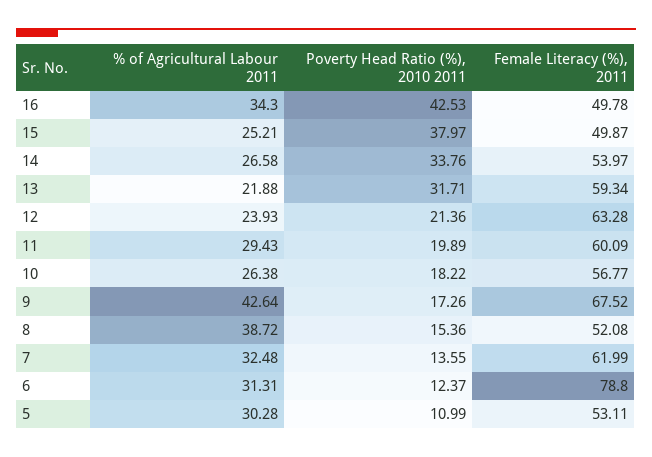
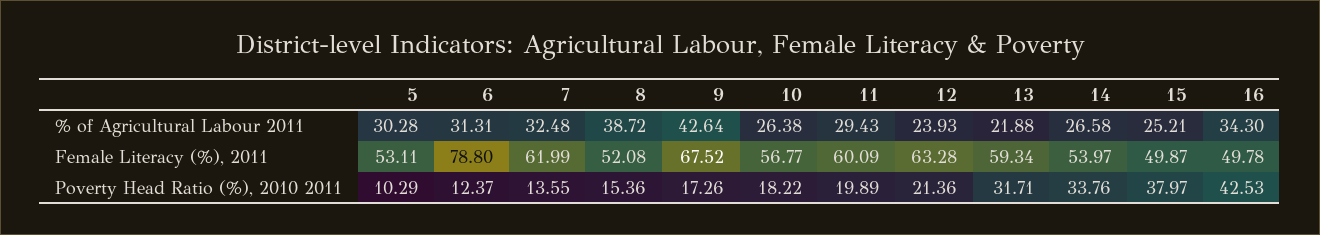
Poverty Head Ratio (%), 2010 2011, 5: 10.99 -> 10.29

